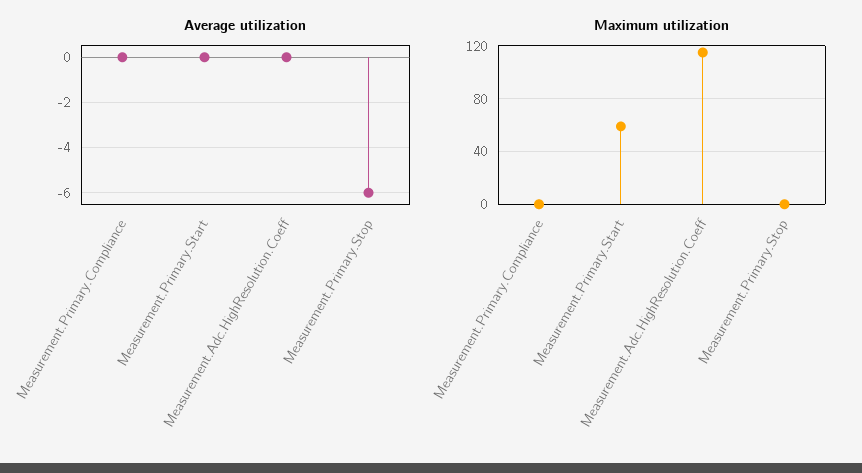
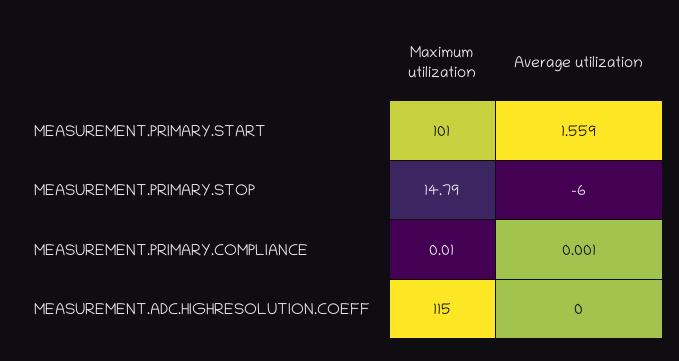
Average utilization, Measurement.Primary.Start: 0 -> 1.559
Maximum utilization, Measurement.Primary.Start: 60 -> 101
Maximum utilization, Measurement.Primary.Stop: 0 -> 14.79

